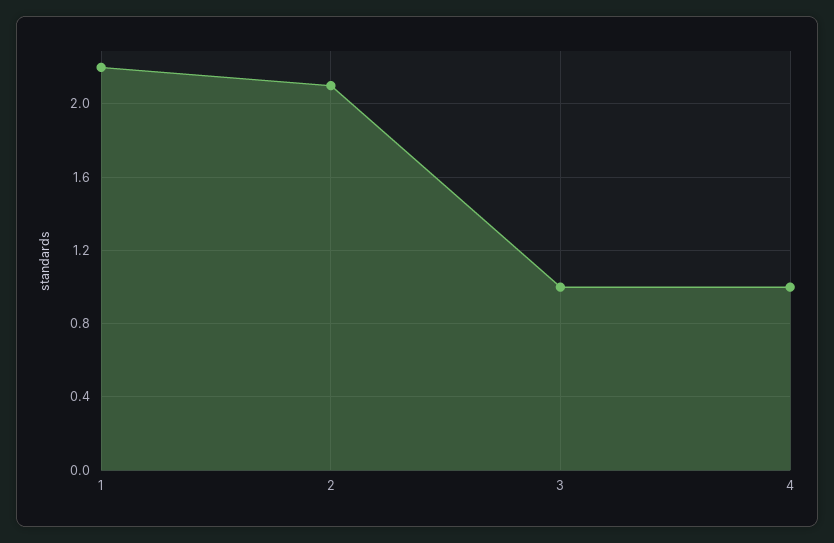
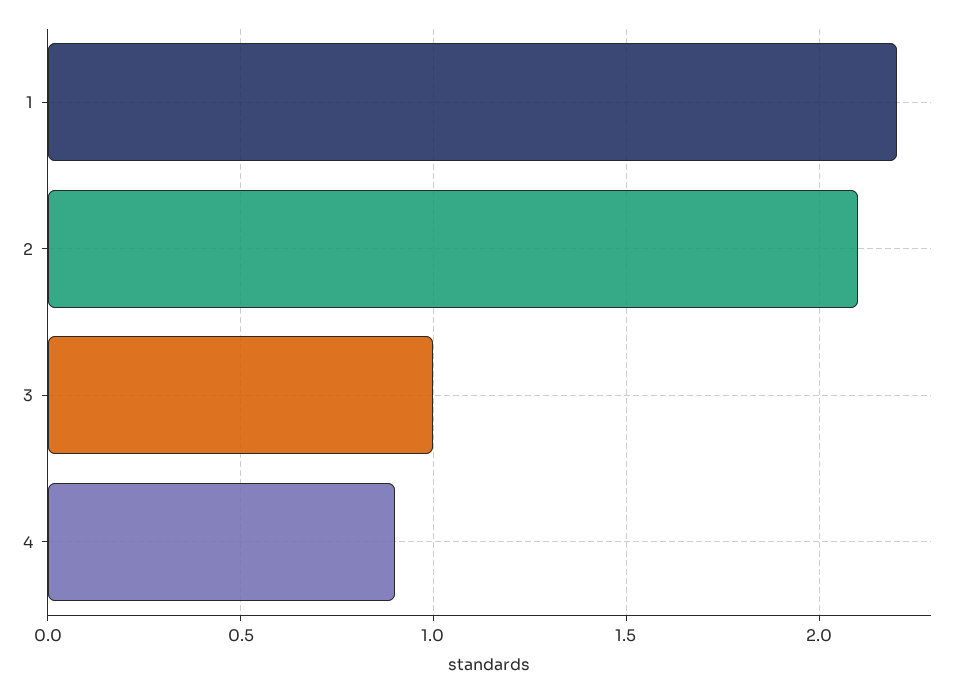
4: 1 -> 0.9

